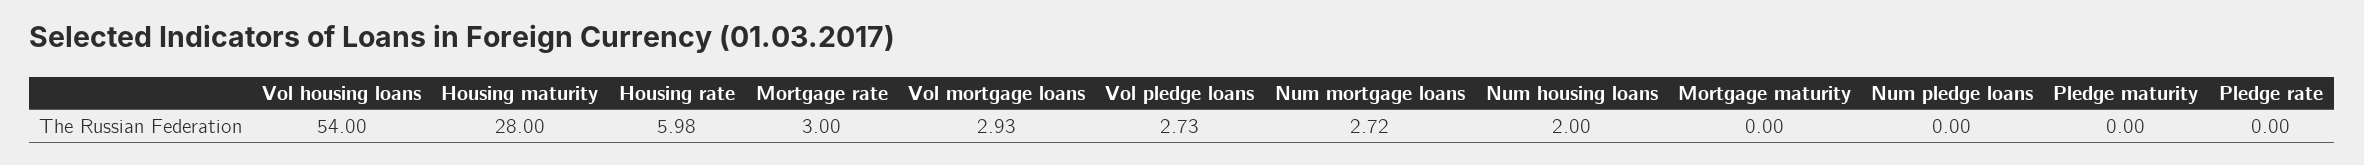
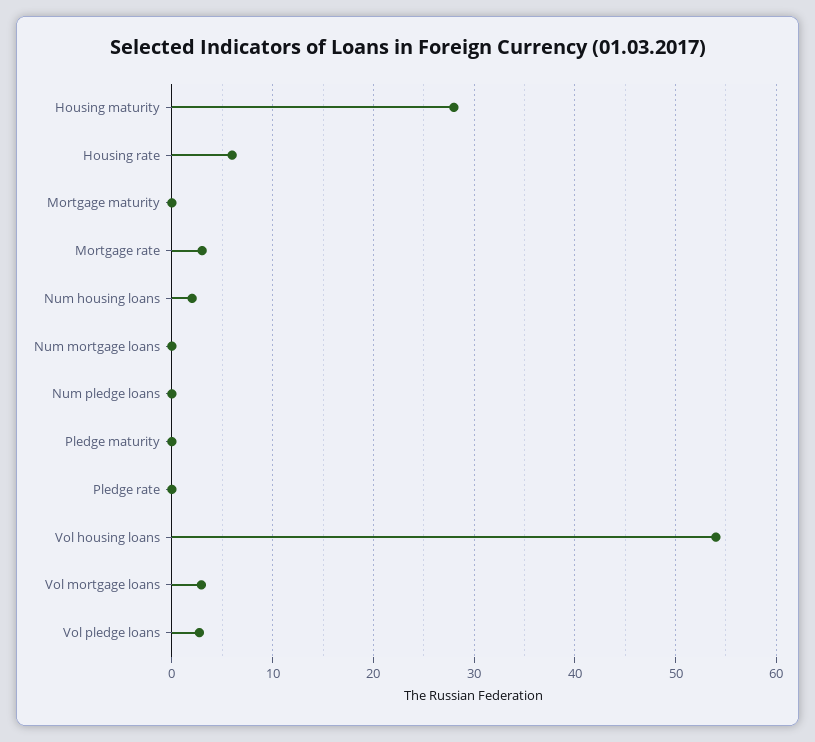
Num mortgage loans: 2.72 -> 0

